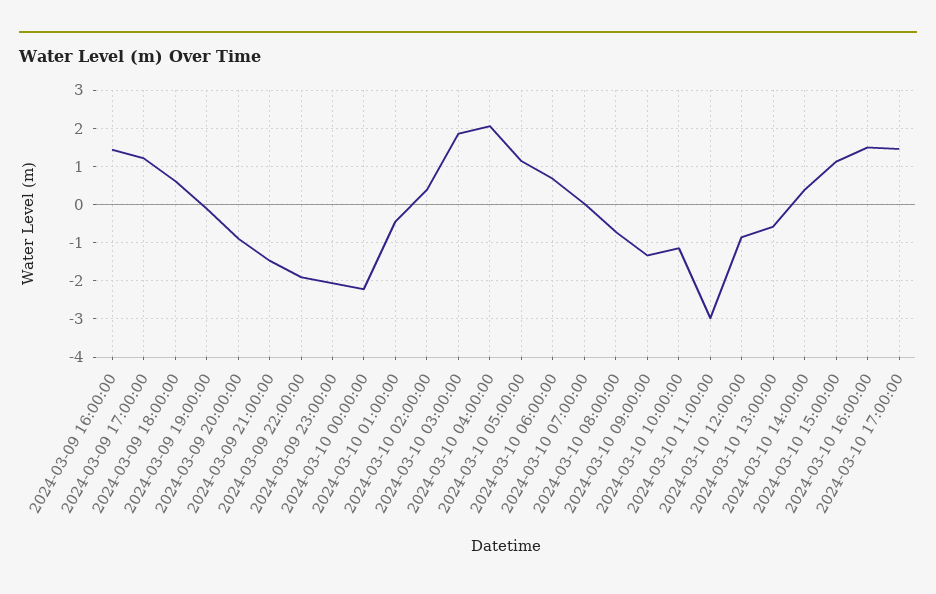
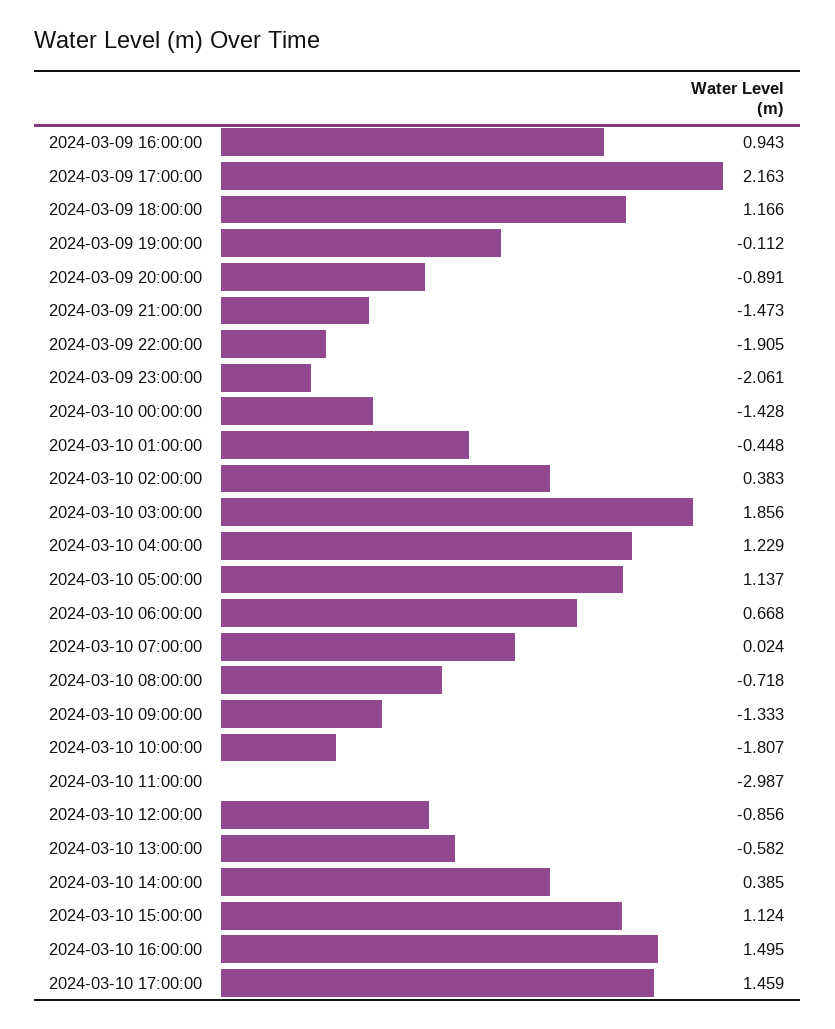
2024-03-09 16:00:00: 1.4 -> 0.943
2024-03-09 17:00:00: 1.2 -> 2.163
2024-03-09 18:00:00: 0.6 -> 1.166
2024-03-10 00:00:00: -2.2 -> -1.428
2024-03-10 04:00:00: 2 -> 1.229
2024-03-10 10:00:00: -1.2 -> -1.807

